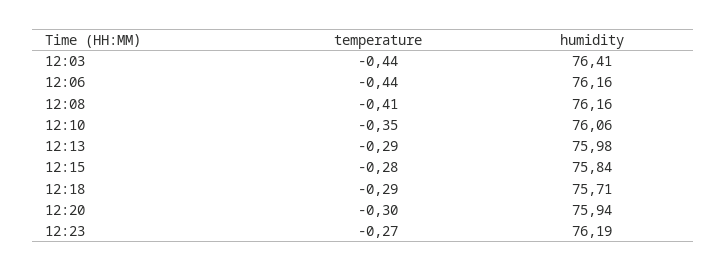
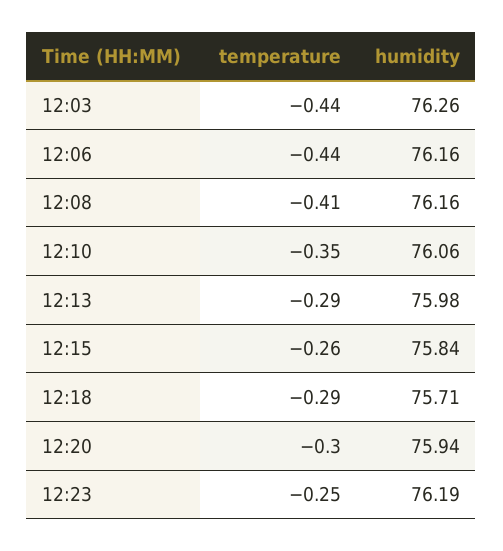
humidity, 12:03: 76.41 -> 76.26
temperature, 12:15: -0.28 -> -0.26
temperature, 12:23: -0.27 -> -0.25

